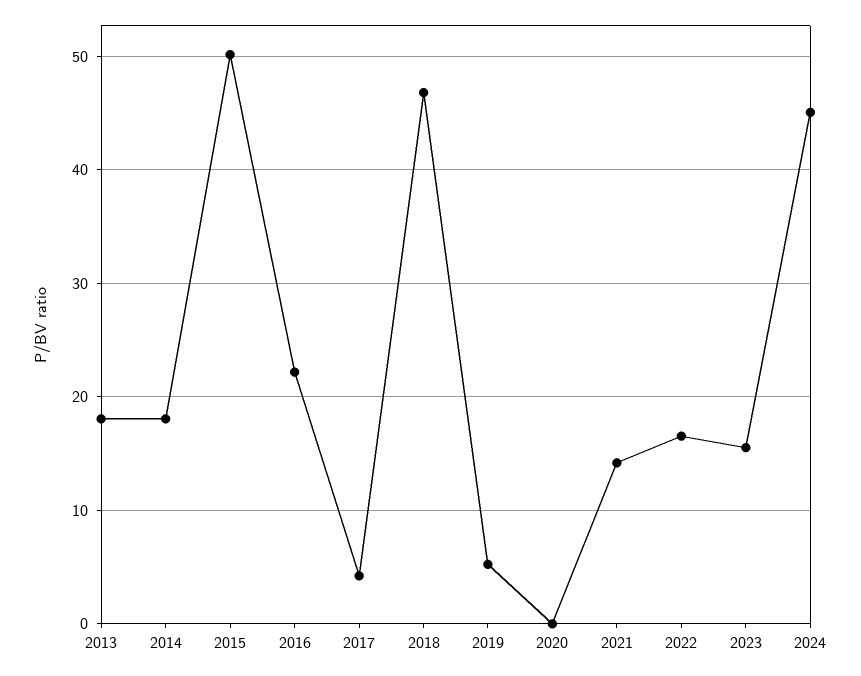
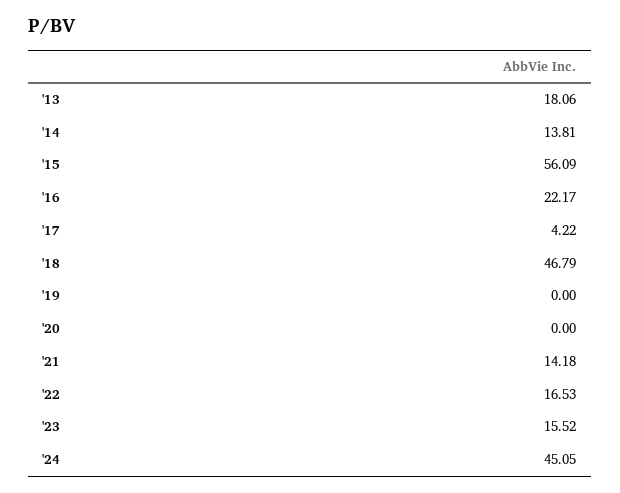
2014: 18 -> 13.81
2015: 50 -> 56.09
2019: 5 -> 0

